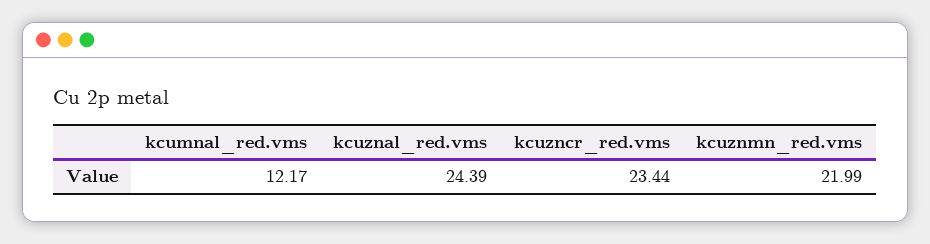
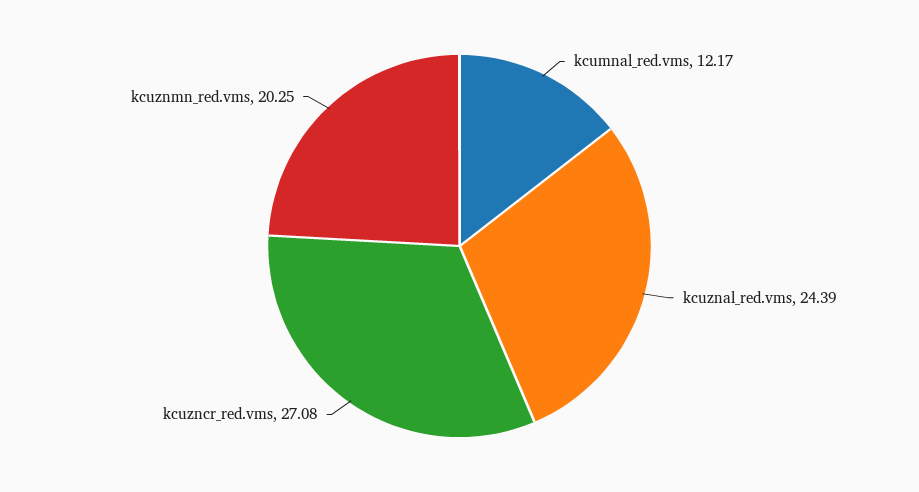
kcuzncr_red.vms: 23.44 -> 27.08
kcuznmn_red.vms: 21.99 -> 20.25

